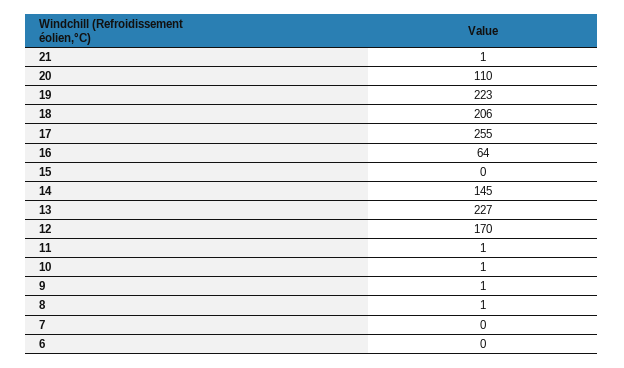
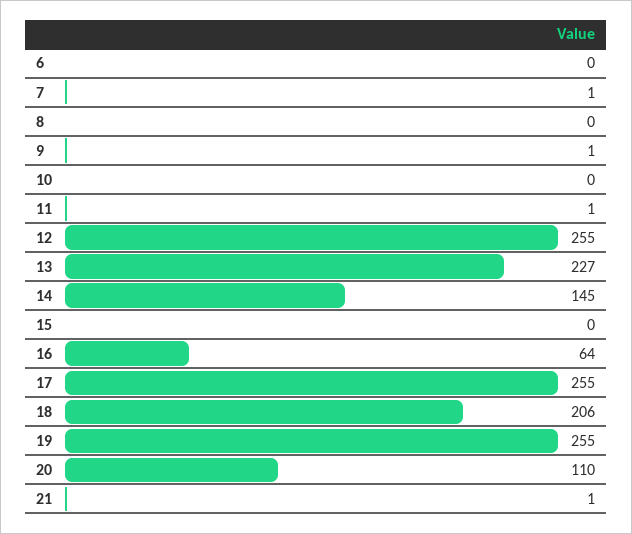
19: 223 -> 255
12: 170 -> 255
10: 1 -> 0
8: 1 -> 0
7: 0 -> 1

